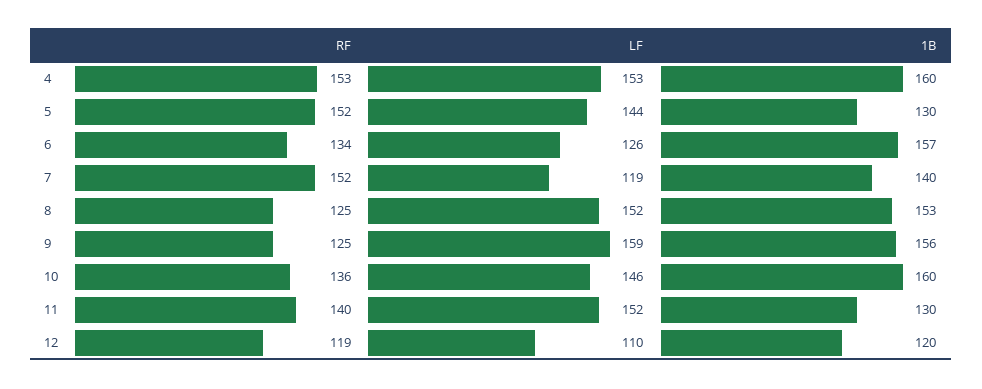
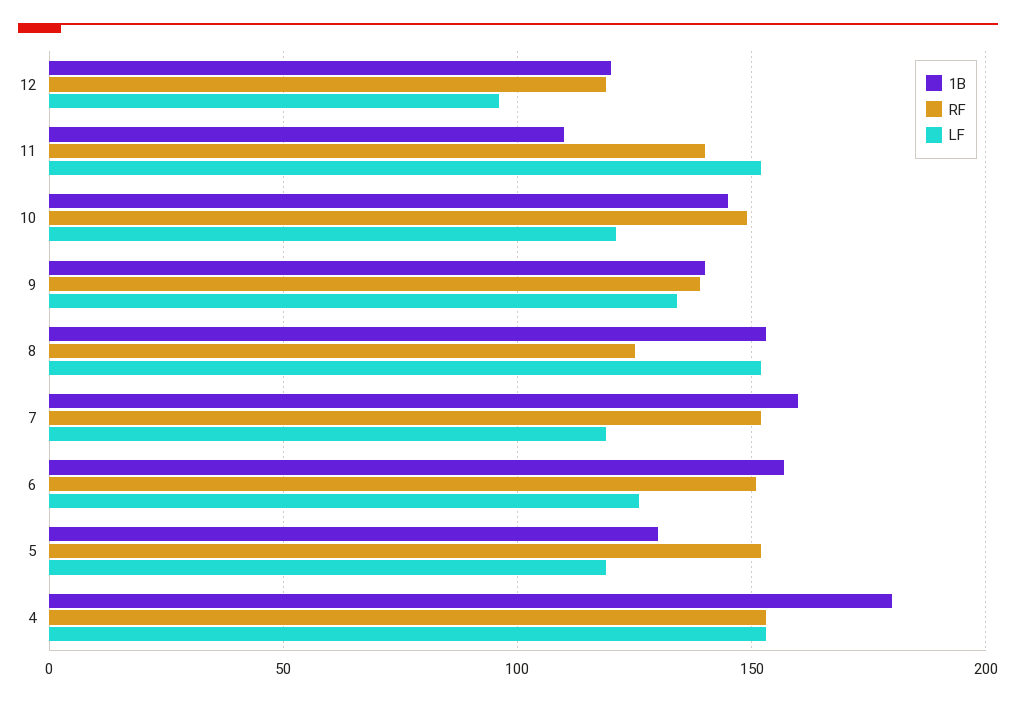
1B, 4: 160 -> 180
LF, 5: 144 -> 120
RF, 6: 134 -> 150
1B, 7: 140 -> 160
RF, 9: 125 -> 140
LF, 9: 159 -> 135
1B, 9: 156 -> 140
RF, 10: 136 -> 150
LF, 10: 146 -> 120
1B, 10: 160 -> 145
1B, 11: 130 -> 110
LF, 12: 110 -> 95

